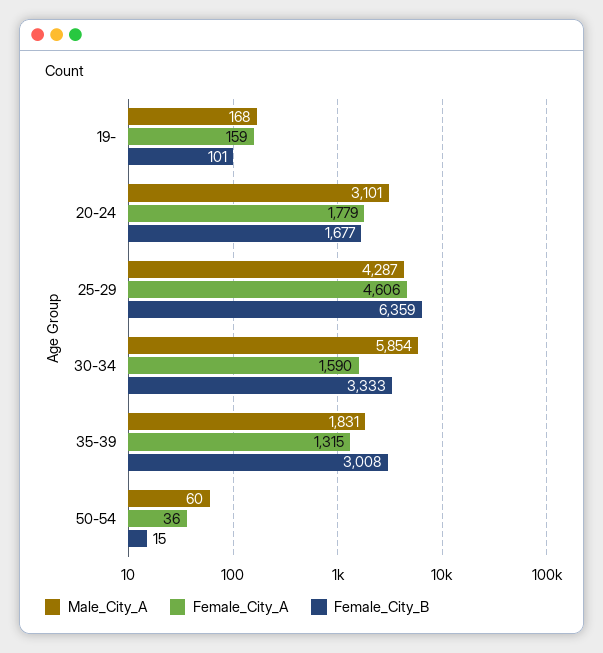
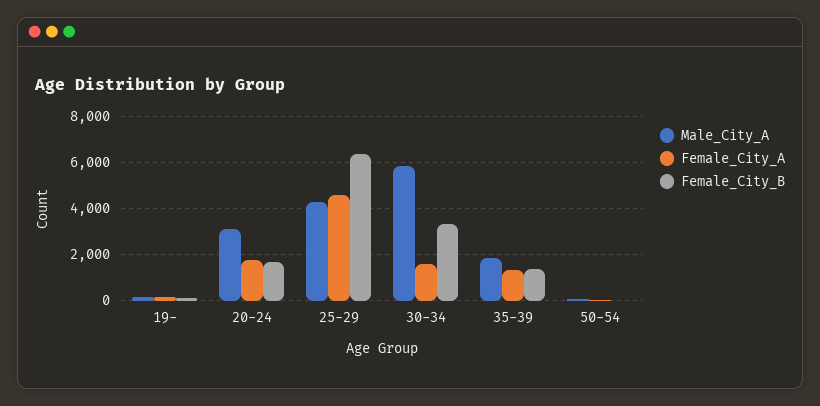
Female_City_B, 35-39: 3008 -> 1500

